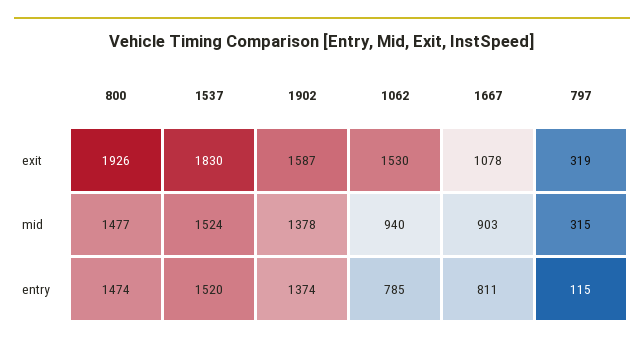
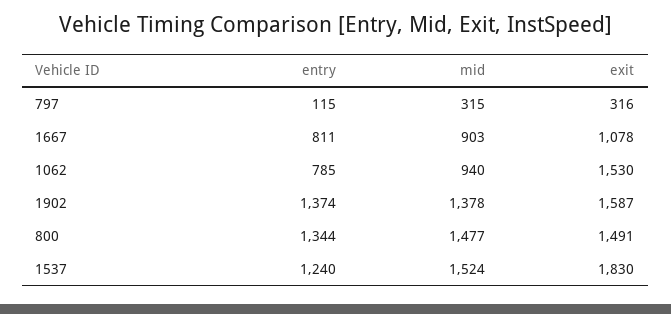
800, exit: 1926 -> 1491
797, exit: 319 -> 316
800, entry: 1474 -> 1344
1537, entry: 1520 -> 1240

